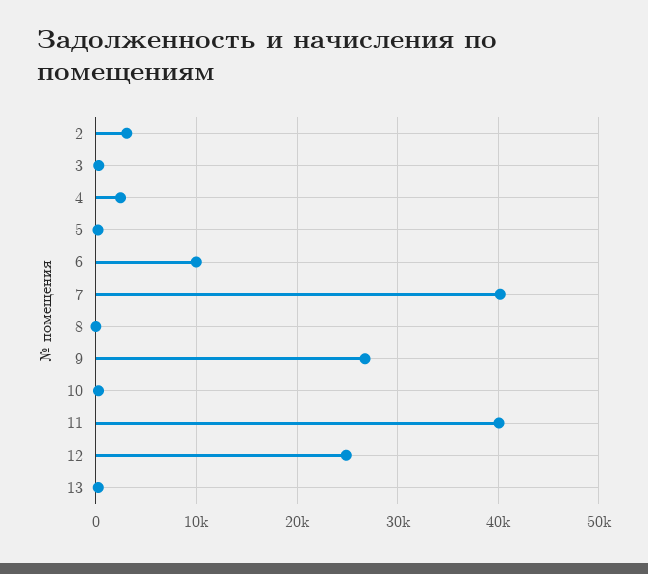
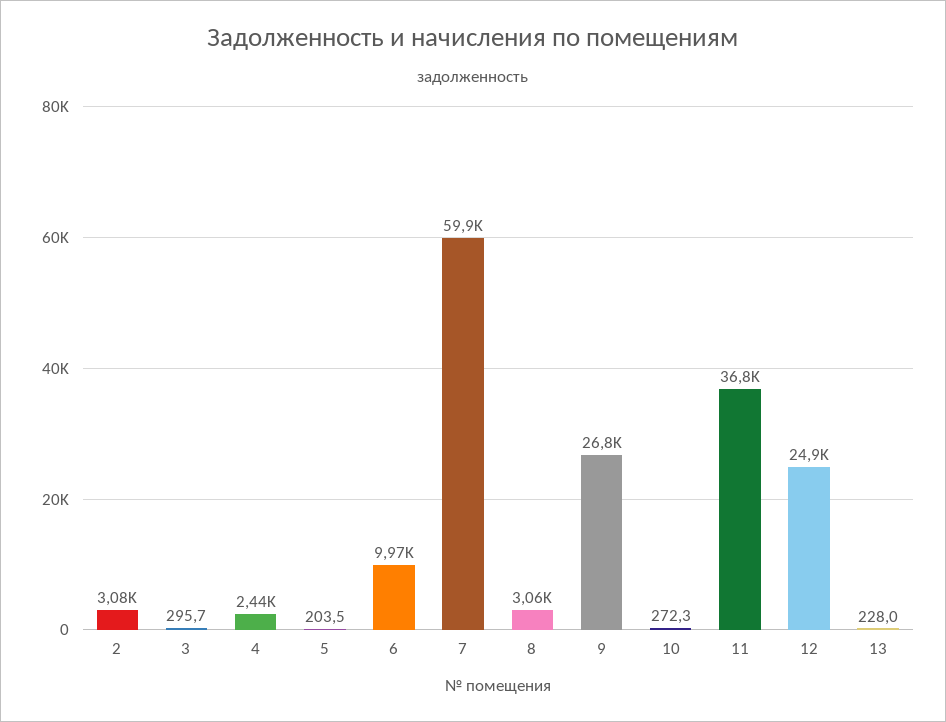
7: 40000 -> 59900
8: 0 -> 3060
11: 40000 -> 36800

